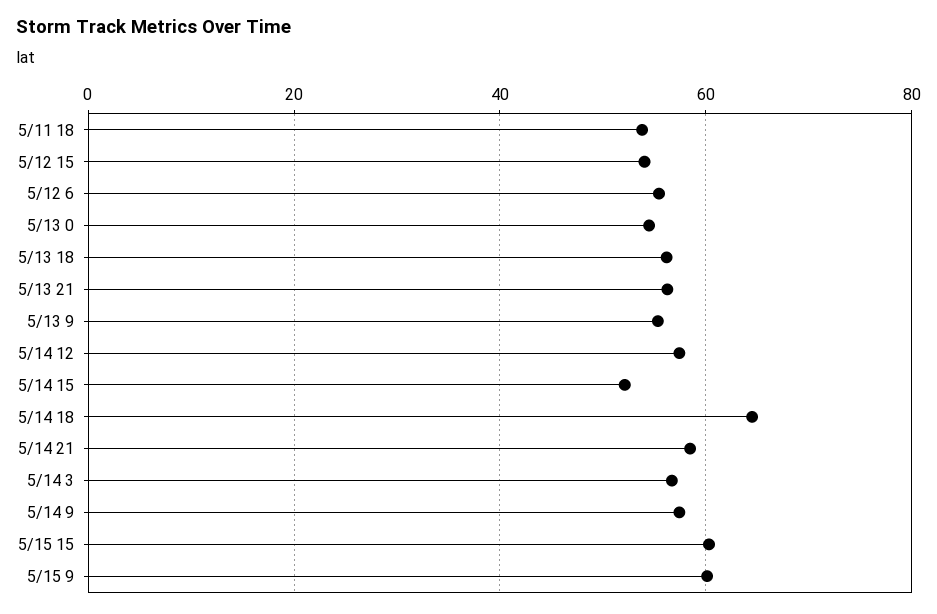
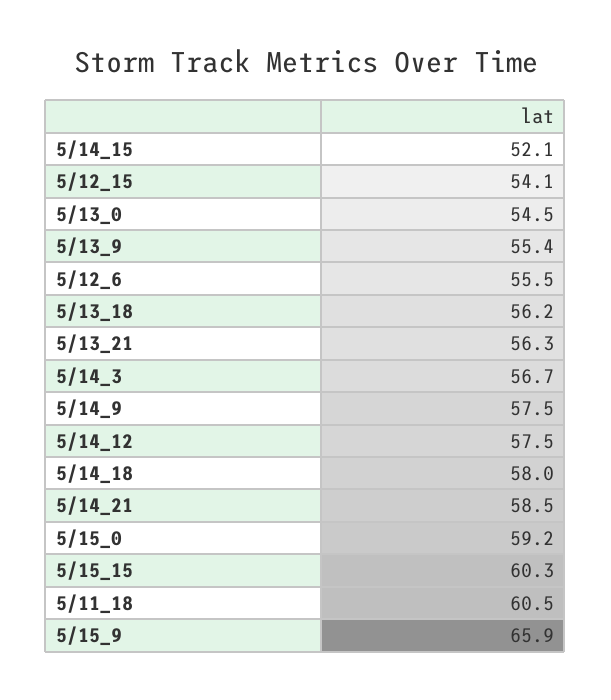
5/11 18: 54 -> 60.5
5/14 18: 64 -> 58
5/15 9: 60 -> 65.9
5/15_0: none -> 59.2

